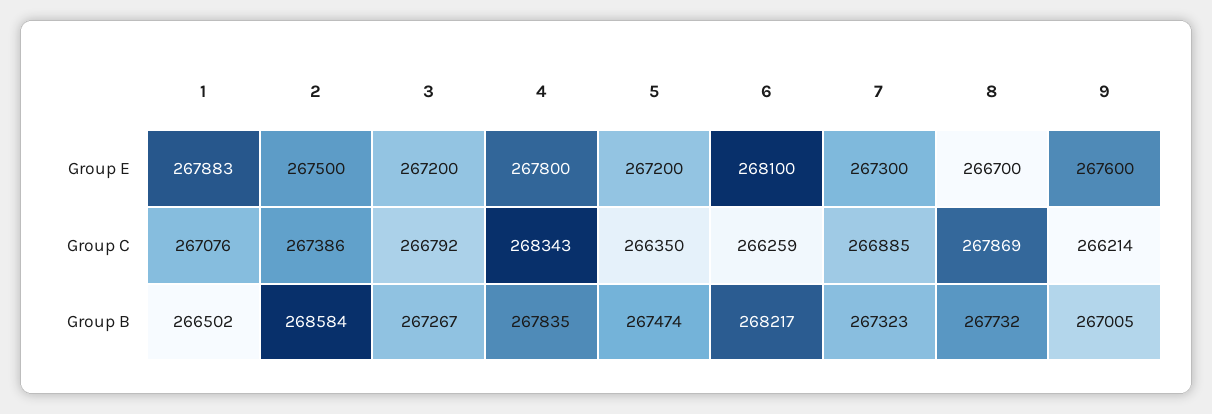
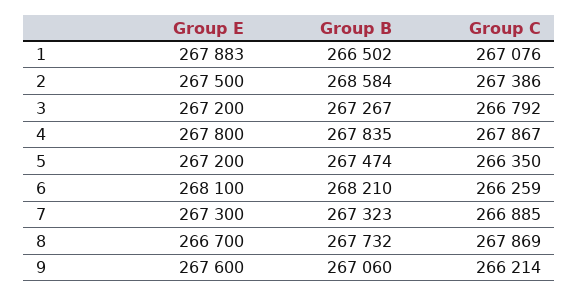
4, Group C: 268343 -> 267867
6, Group B: 268217 -> 268210
9, Group B: 267005 -> 267060

